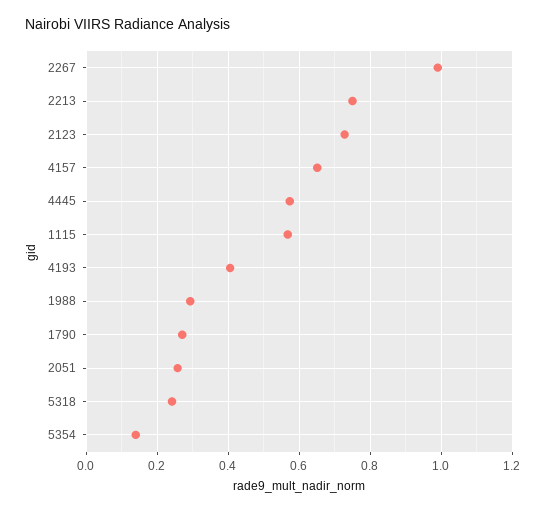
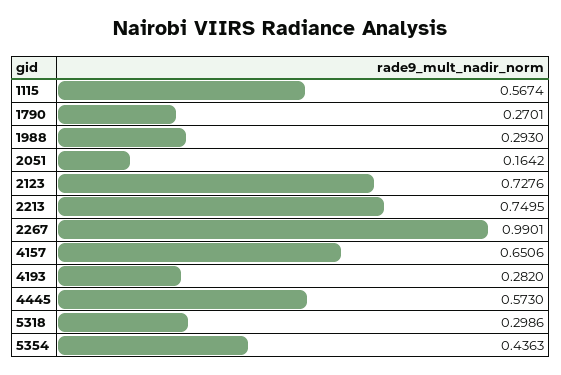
4193: 0.4 -> 0.282
2051: 0.26 -> 0.1642
5318: 0.24 -> 0.2986
5354: 0.14 -> 0.4363

